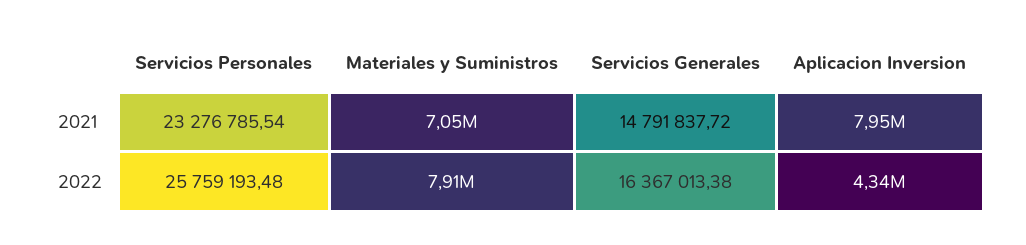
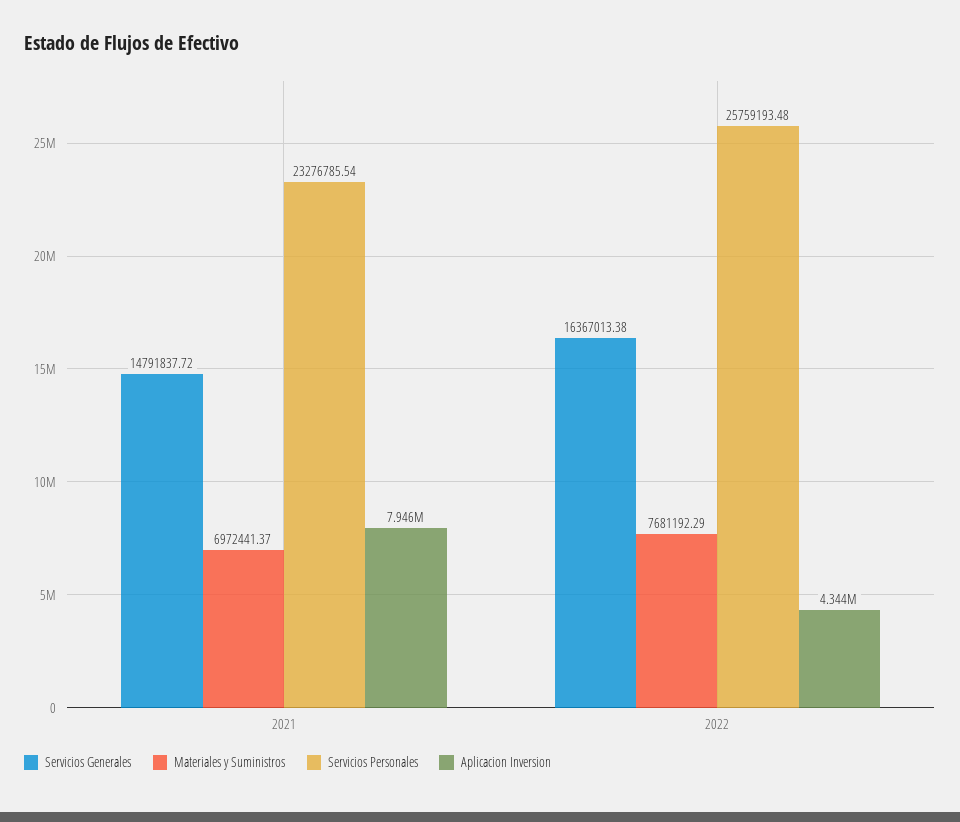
Materiales y Suministros, 2021: 7050000 -> 6972441.37
Materiales y Suministros, 2022: 7910000 -> 7681192.29

